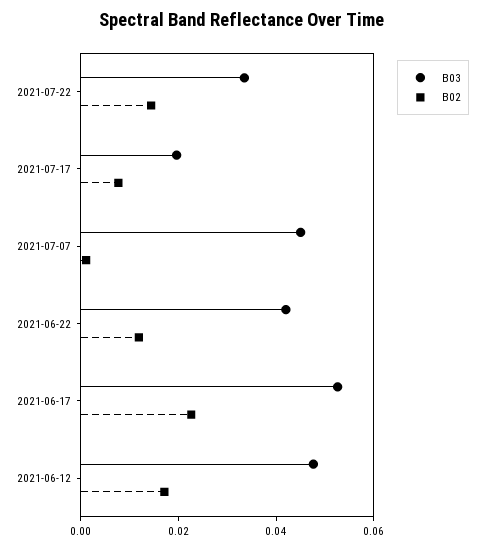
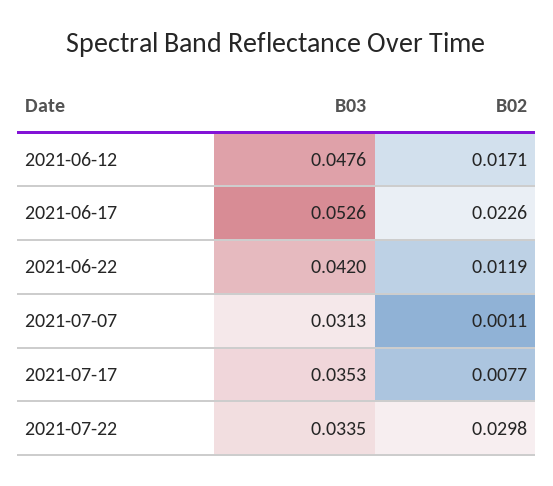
B02, 2021-07-22: 0.015 -> 0.0298
B03, 2021-07-17: 0.02 -> 0.0353
B03, 2021-07-07: 0.045 -> 0.0313

